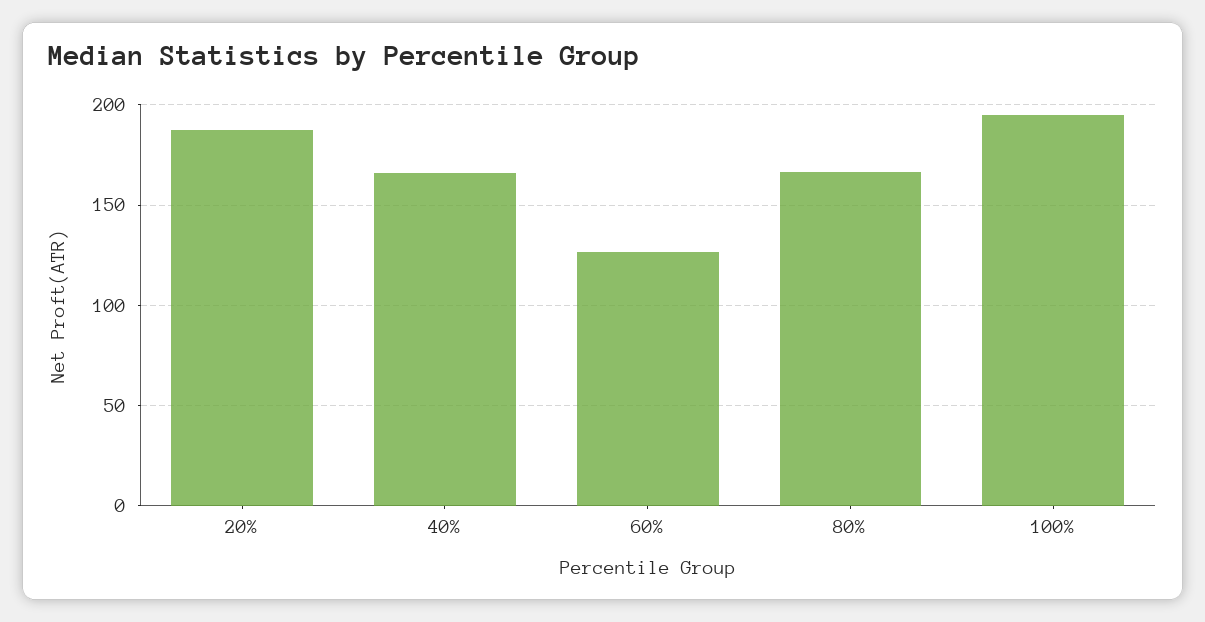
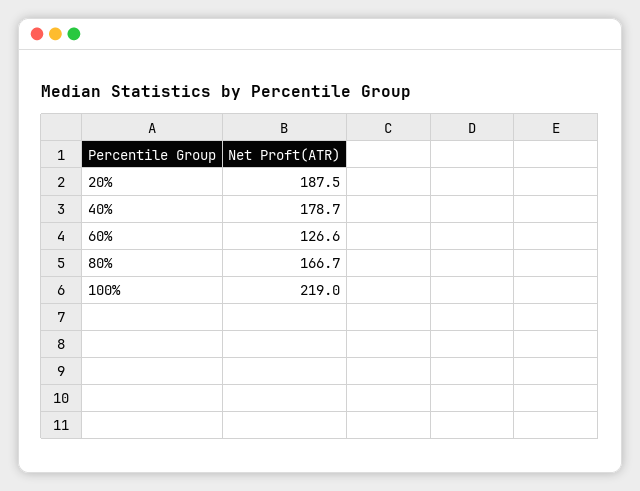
40%: 165 -> 178.7
100%: 195 -> 219

